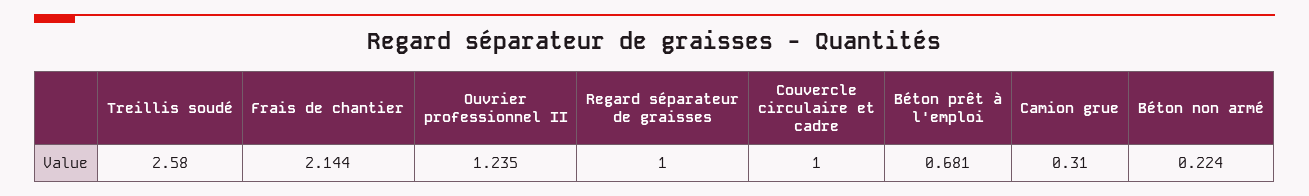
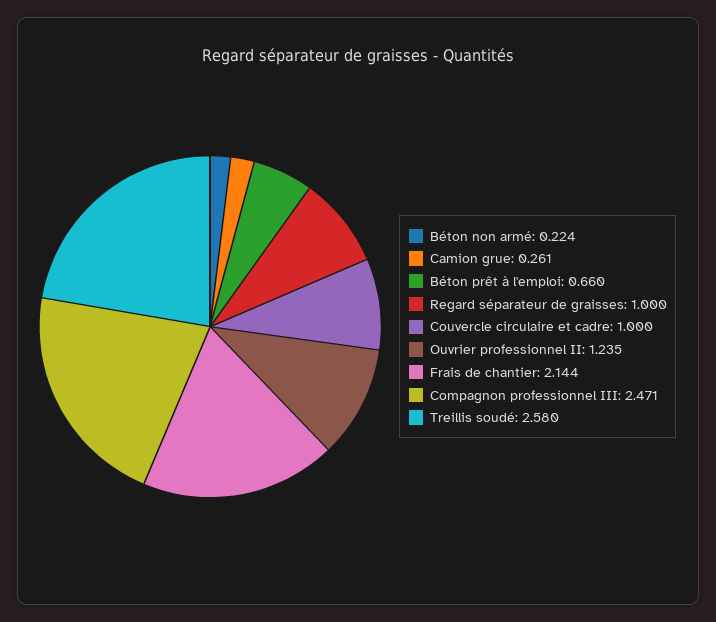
Béton prêt à l'emploi: 0.681 -> 0.66
Camion grue: 0.31 -> 0.261
Compagnon professionnel III: none -> 2.471

